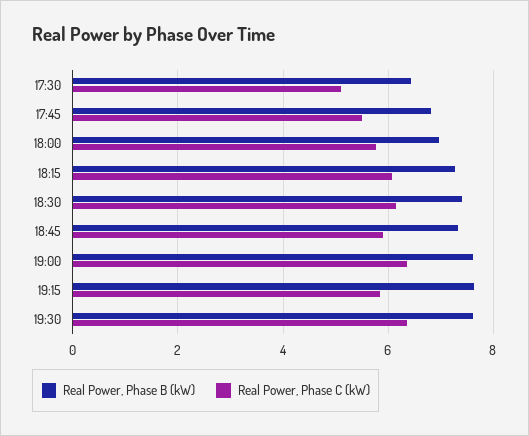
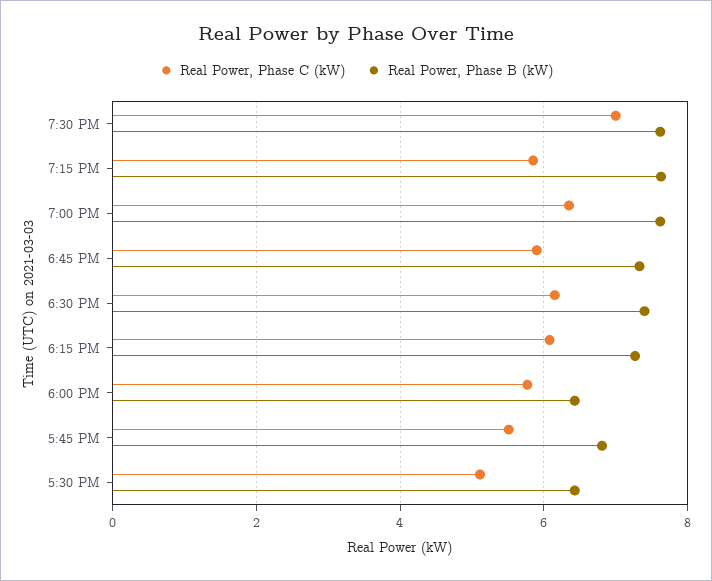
Real Power, Phase B (kW), 18:00: 7 -> 6.4
Real Power, Phase C (kW), 19:30: 6.4 -> 7

